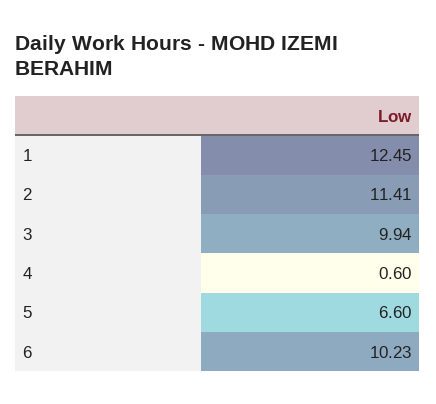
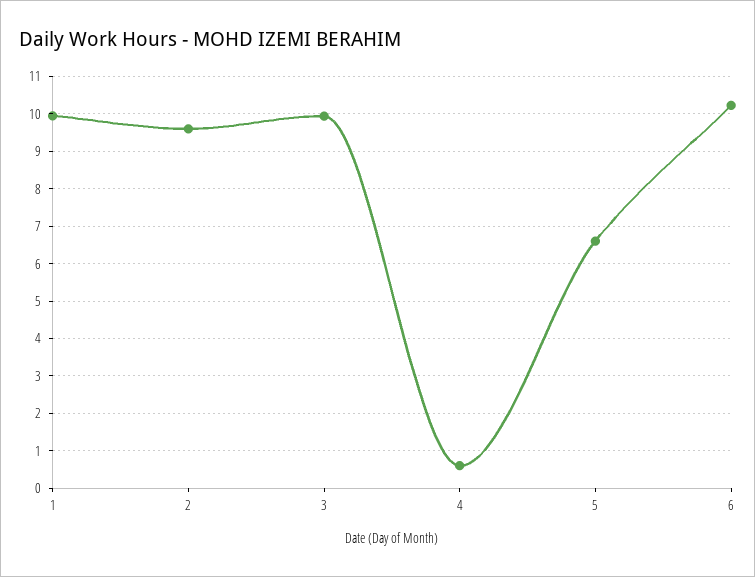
1: 12.45 -> 10
2: 11.41 -> 9.6

